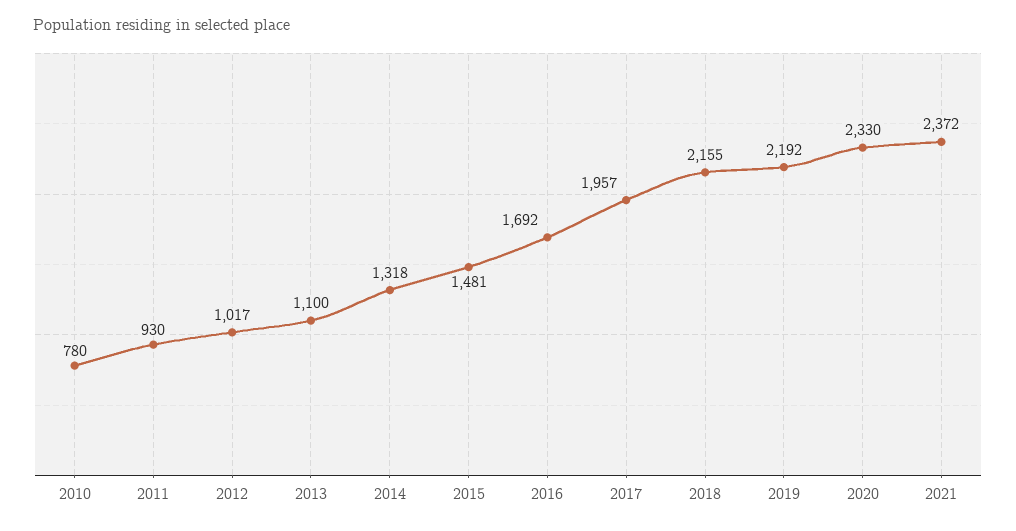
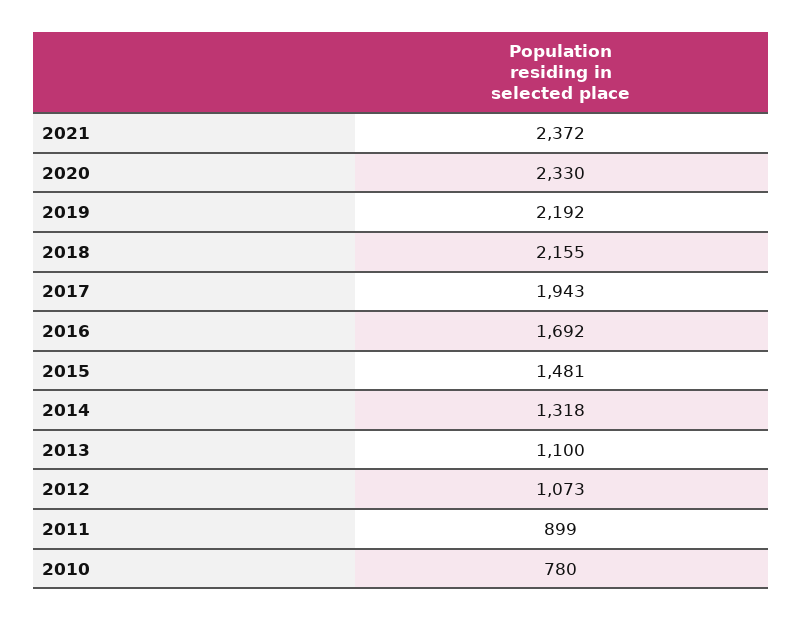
2011: 930 -> 899
2012: 1017 -> 1073
2017: 1957 -> 1943

